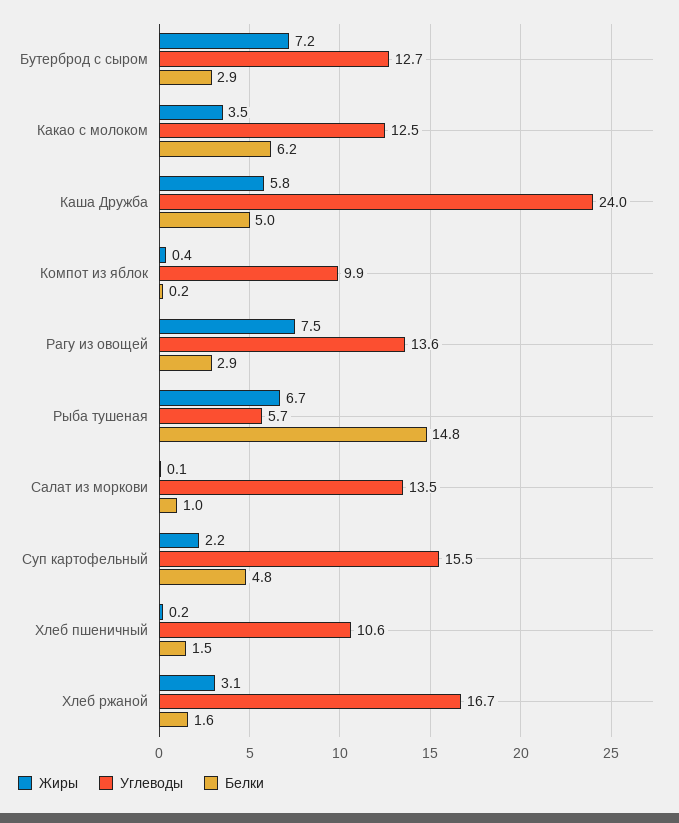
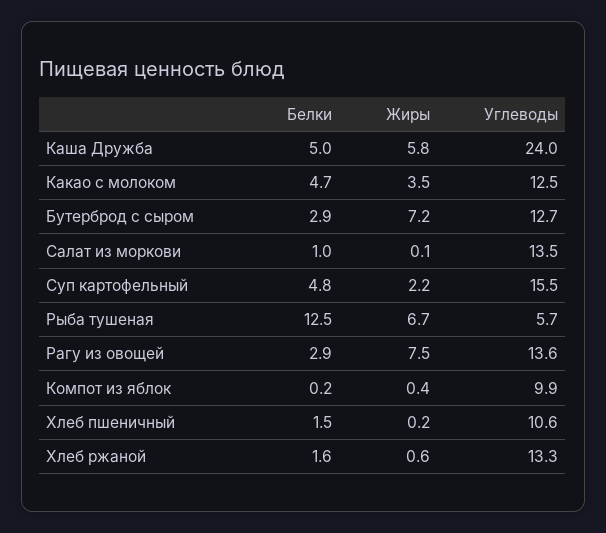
Белки, Какао с молоком: 6.2 -> 4.7
Белки, Рыба тушеная: 14.8 -> 12.5
Жиры, Хлеб ржаной: 3.1 -> 0.6
Углеводы, Хлеб ржаной: 16.7 -> 13.3

